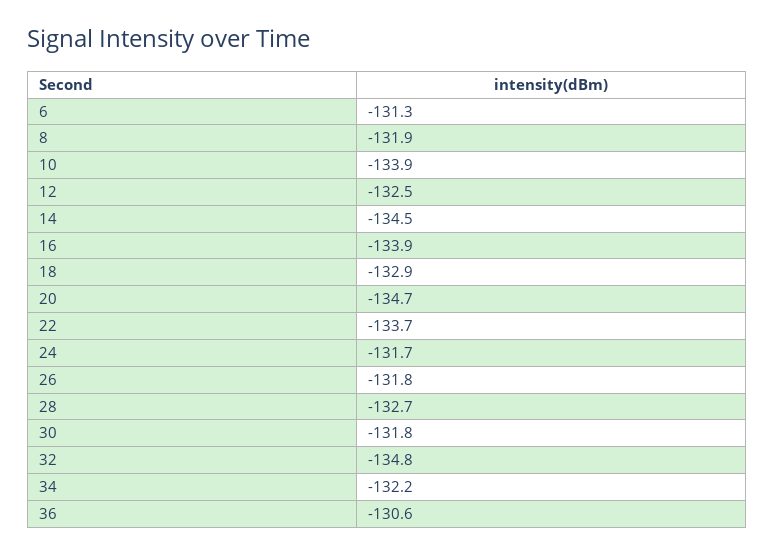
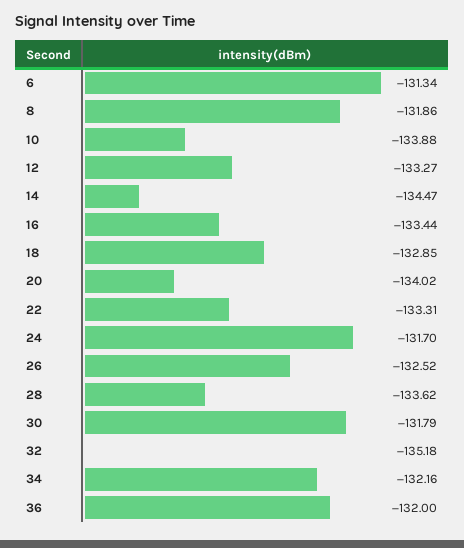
12: -132.5 -> -133.27
16: -133.9 -> -133.44
20: -134.7 -> -134.02
22: -133.7 -> -133.31
26: -131.8 -> -132.52
28: -132.7 -> -133.62
32: -134.8 -> -135.18
36: -130.6 -> -132

